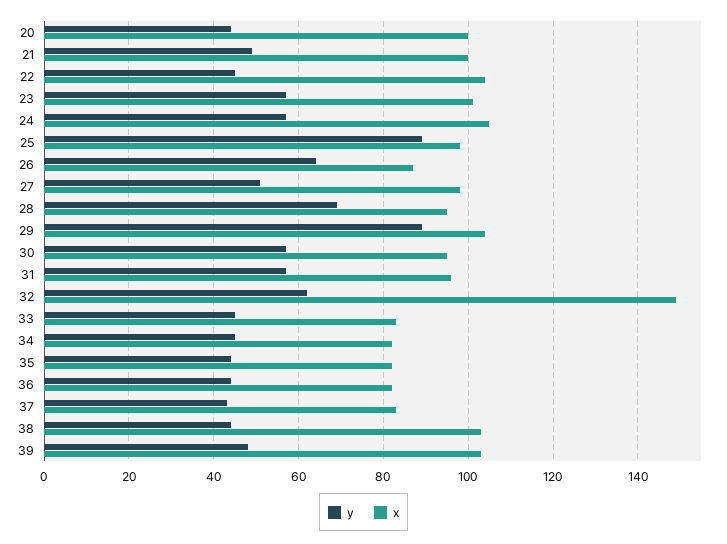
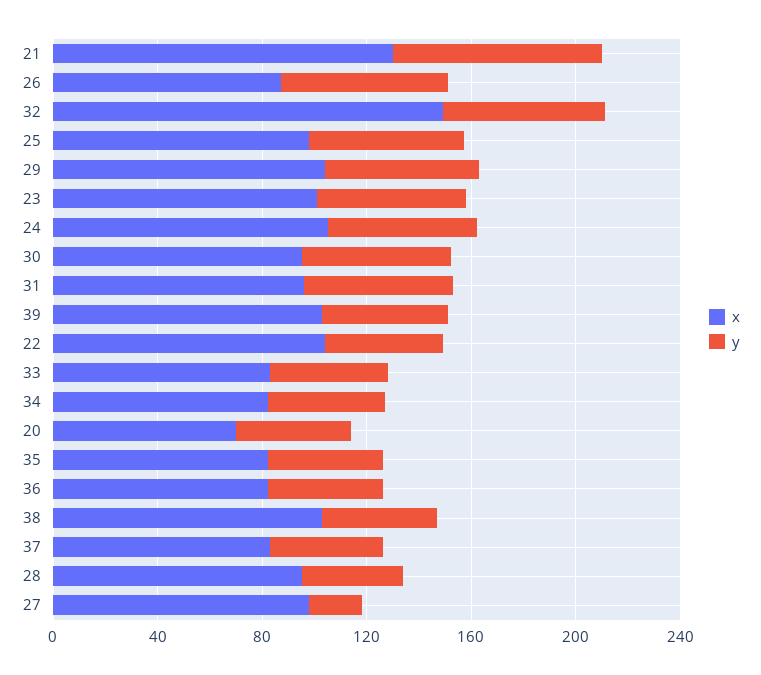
x, 20: 100 -> 70
y, 21: 50 -> 80
x, 21: 100 -> 130
y, 25: 90 -> 60
y, 27: 50 -> 20
y, 28: 70 -> 40
y, 29: 90 -> 60

